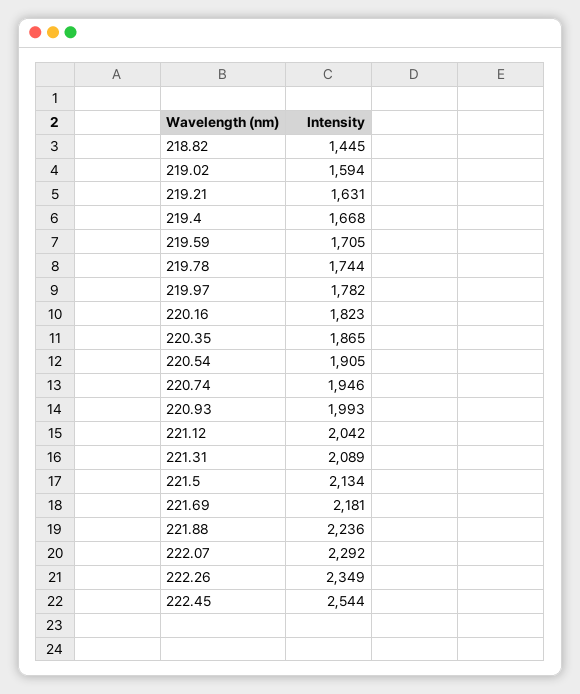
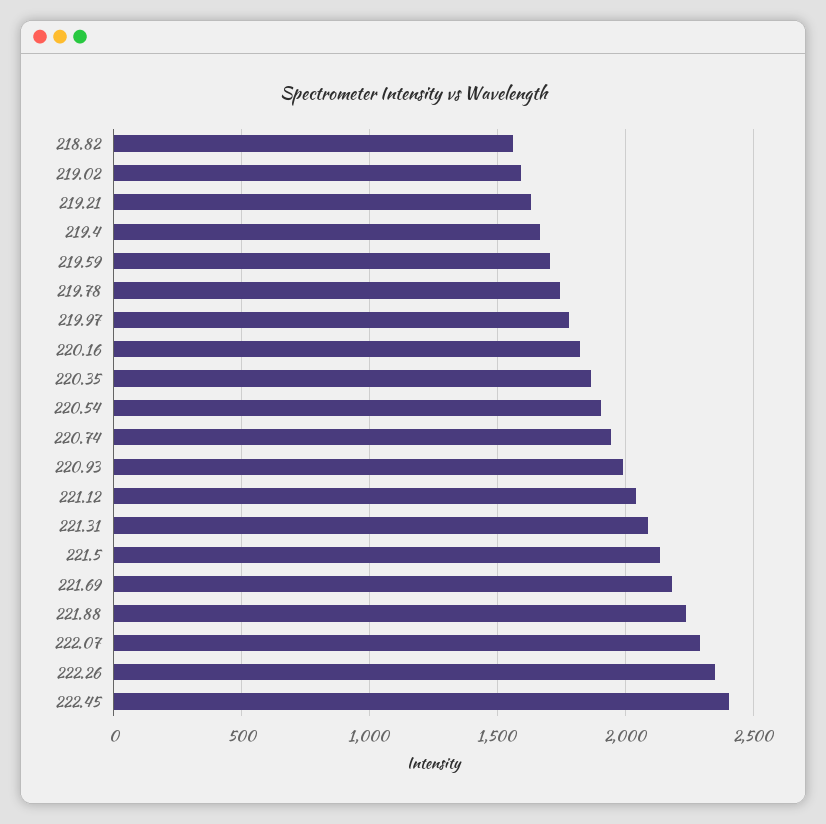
218.82: 1445 -> 1550
222.45: 2544 -> 2400

